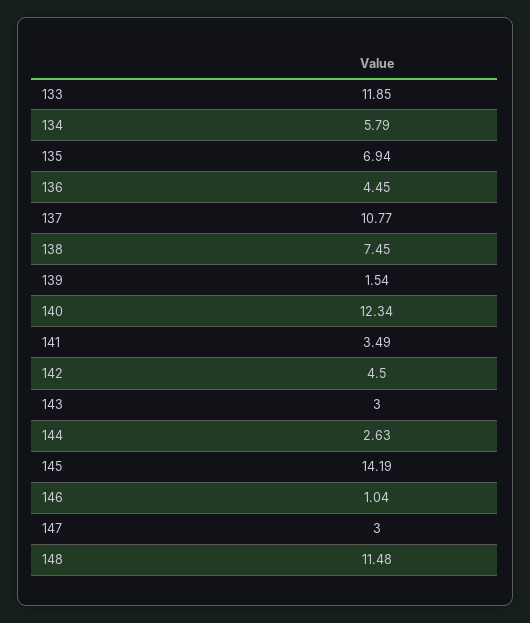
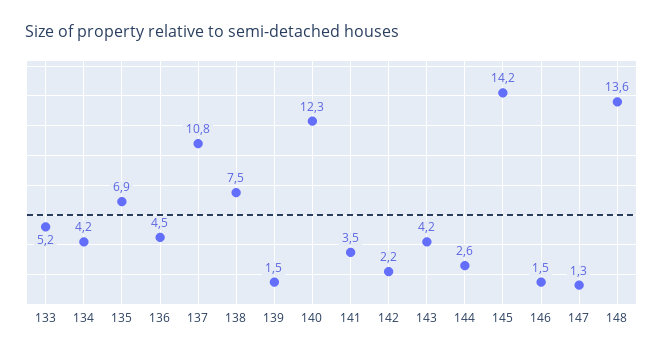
133: 11.85 -> 5.2
134: 5.79 -> 4.2
142: 4.5 -> 2.2
143: 3 -> 4.2
146: 1.04 -> 1.5
147: 3 -> 1.3
148: 11.48 -> 13.6

